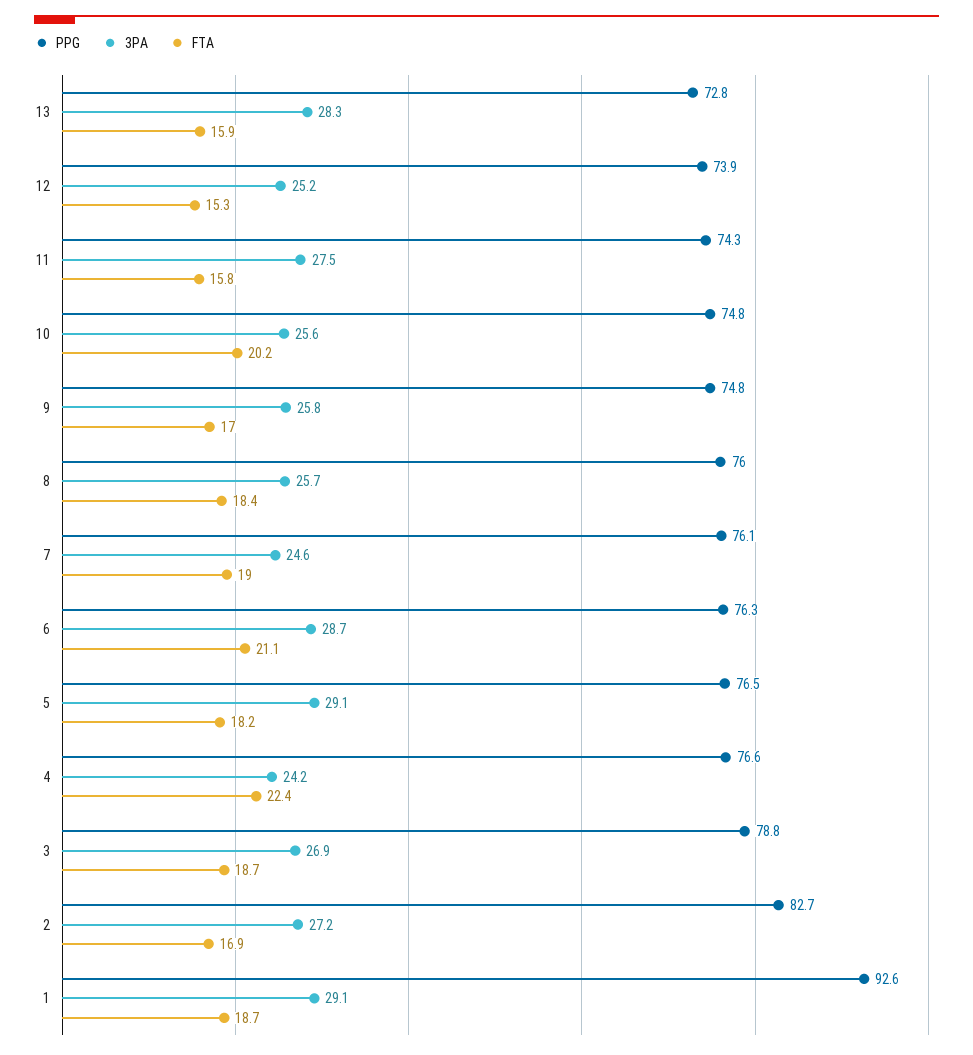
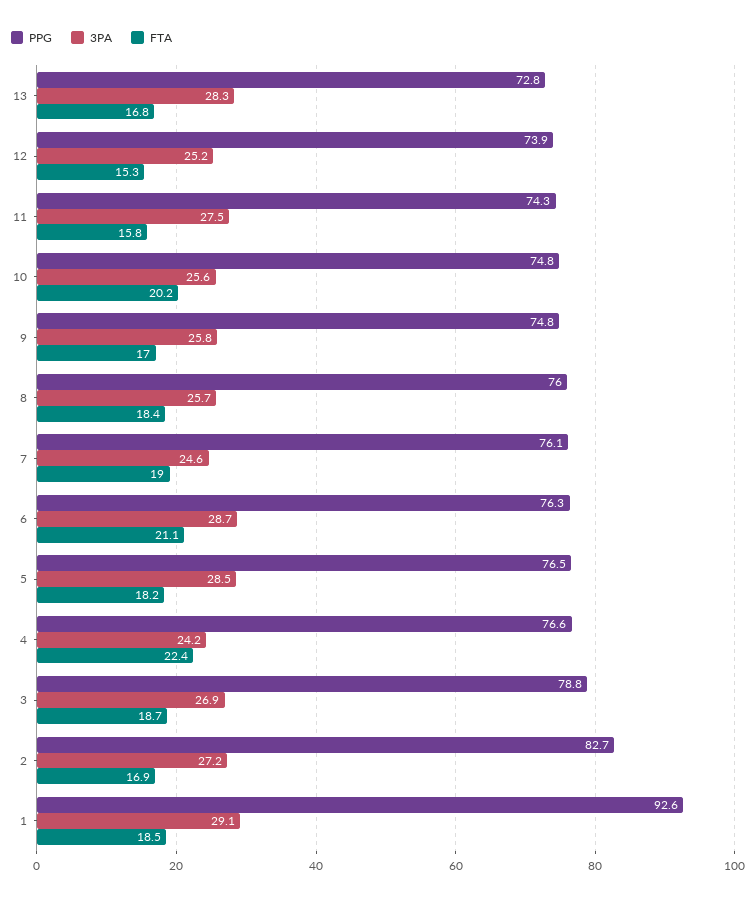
FTA, 13: 15.9 -> 16.8
3PA, 5: 29.1 -> 28.5
FTA, 1: 18.7 -> 18.5

